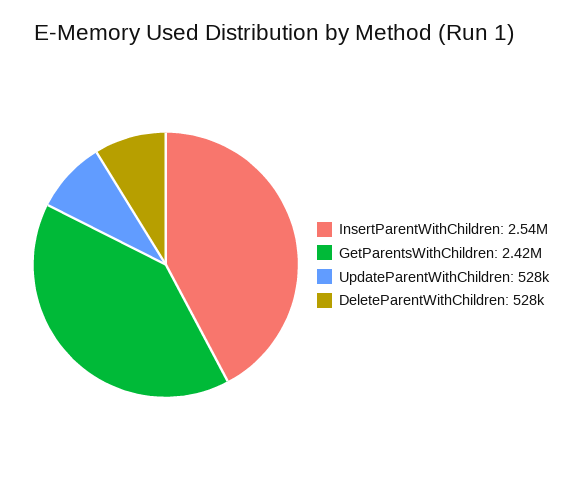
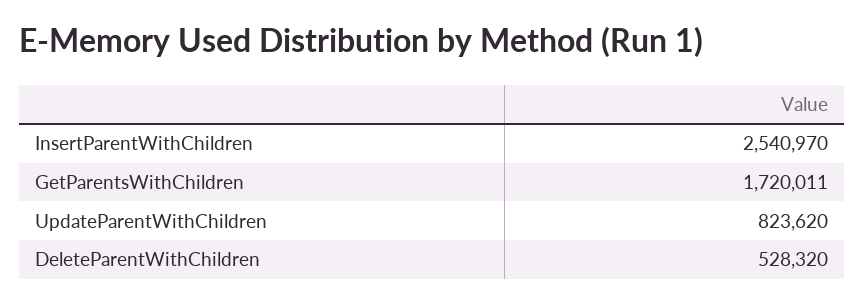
GetParentsWithChildren: 2420000 -> 1720011
UpdateParentWithChildren: 528000 -> 823620

